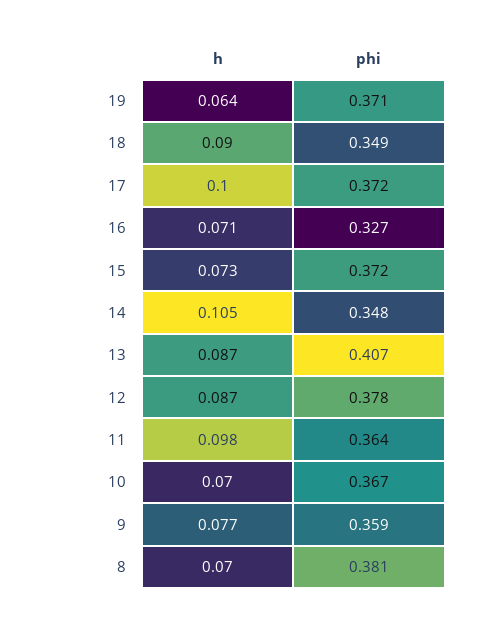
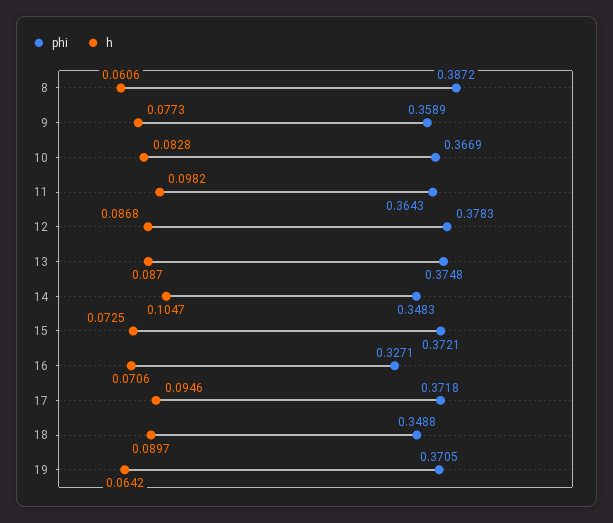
h, 17: 0.1 -> 0.0946
phi, 13: 0.407 -> 0.3748
h, 10: 0.07 -> 0.0828
h, 8: 0.07 -> 0.0606
phi, 8: 0.381 -> 0.3872

